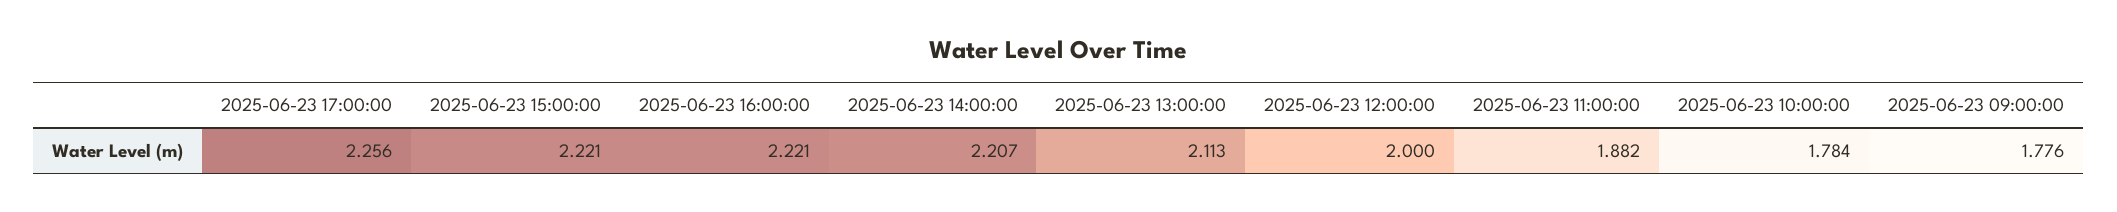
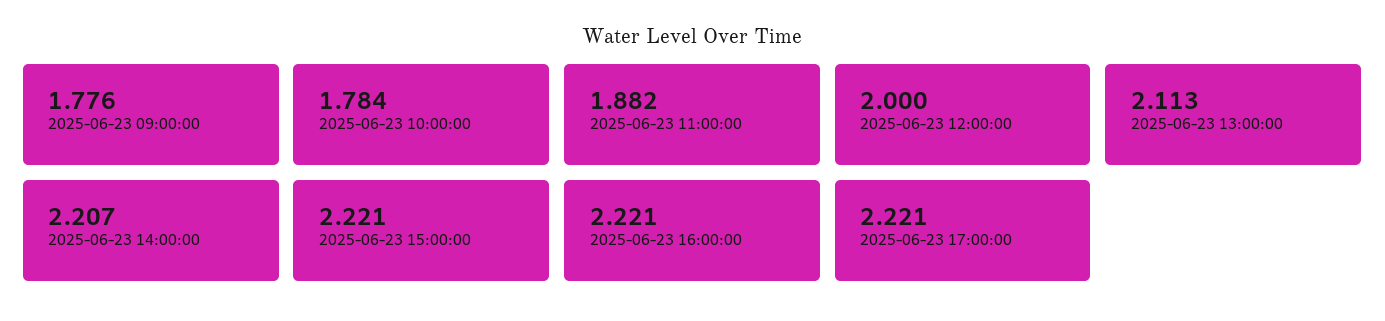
2025-06-23 17:00:00: 2.256 -> 2.221

